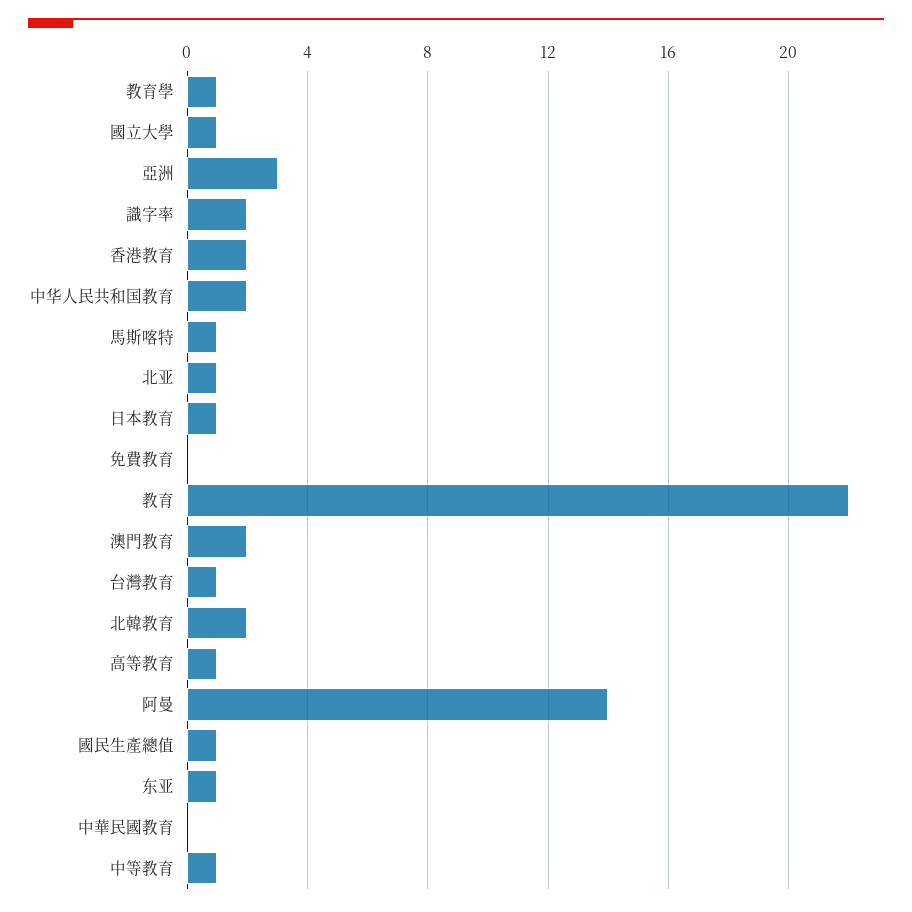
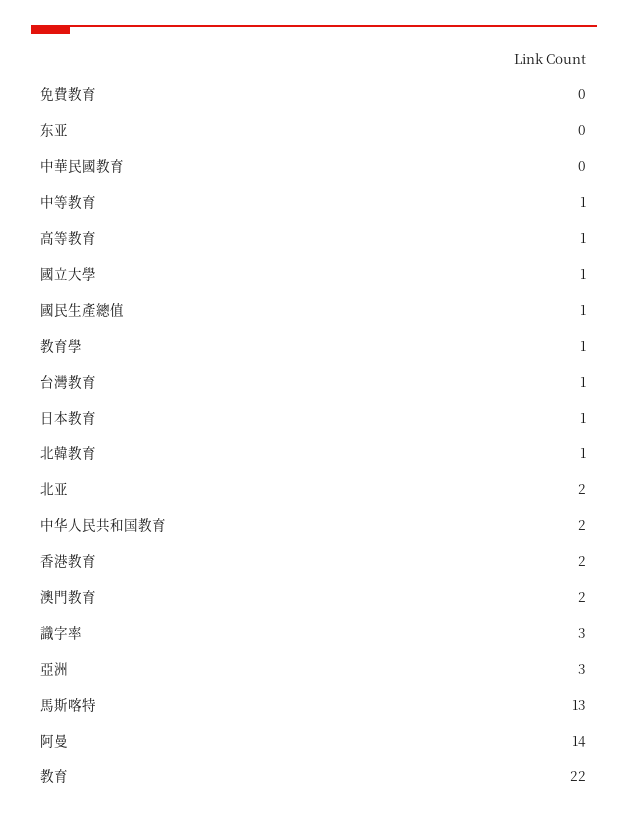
識字率: 2 -> 3
馬斯喀特: 1 -> 13
北亚: 1 -> 2
北韓教育: 2 -> 1
东亚: 1 -> 0

